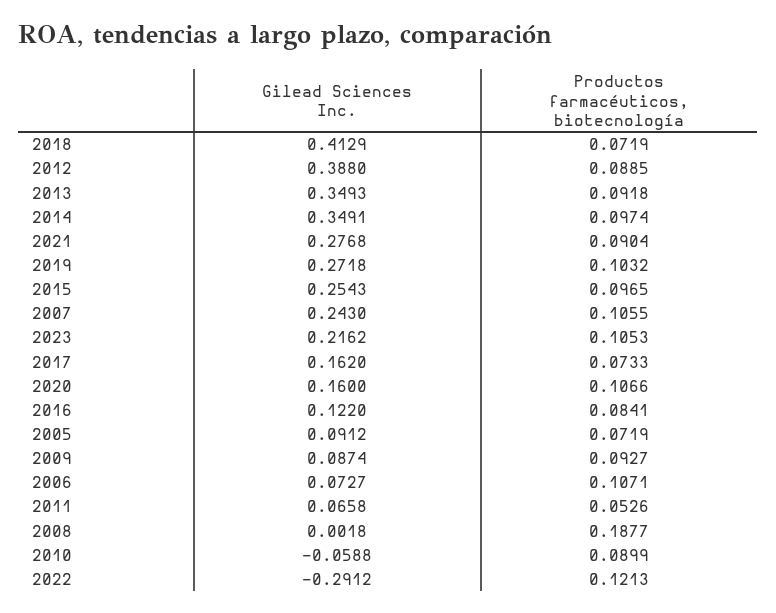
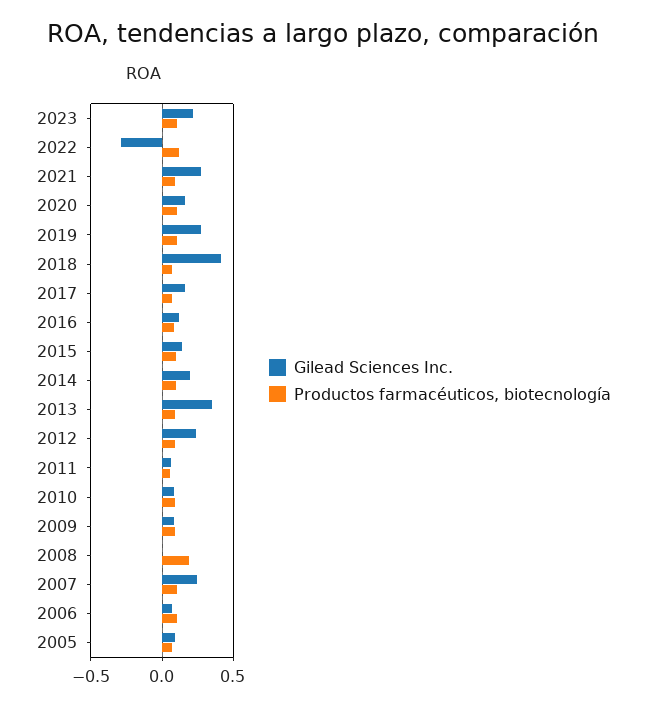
Gilead Sciences Inc., 2012: 0.388 -> 0.25
Gilead Sciences Inc., 2014: 0.3491 -> 0.2
Gilead Sciences Inc., 2015: 0.2543 -> 0.15
Gilead Sciences Inc., 2010: -0.0588 -> 0.1

